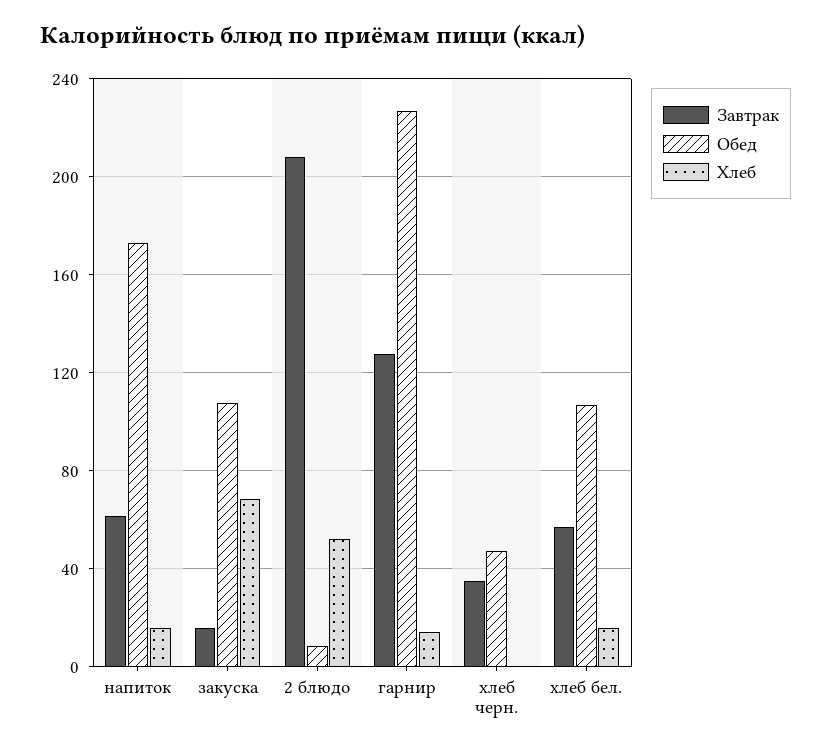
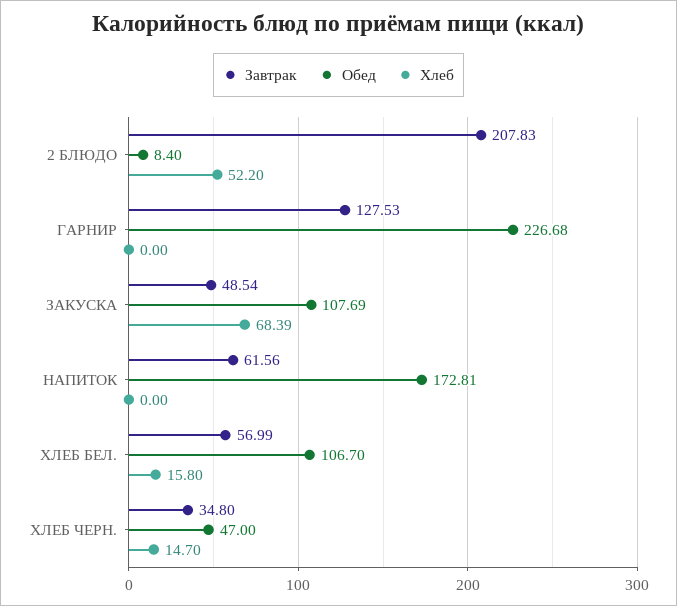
Хлеб, напиток: 15 -> 0
Завтрак, закуска: 15 -> 48.54
Хлеб, гарнир: 15 -> 0
Хлеб, хлеб черн.: 0 -> 14.7

